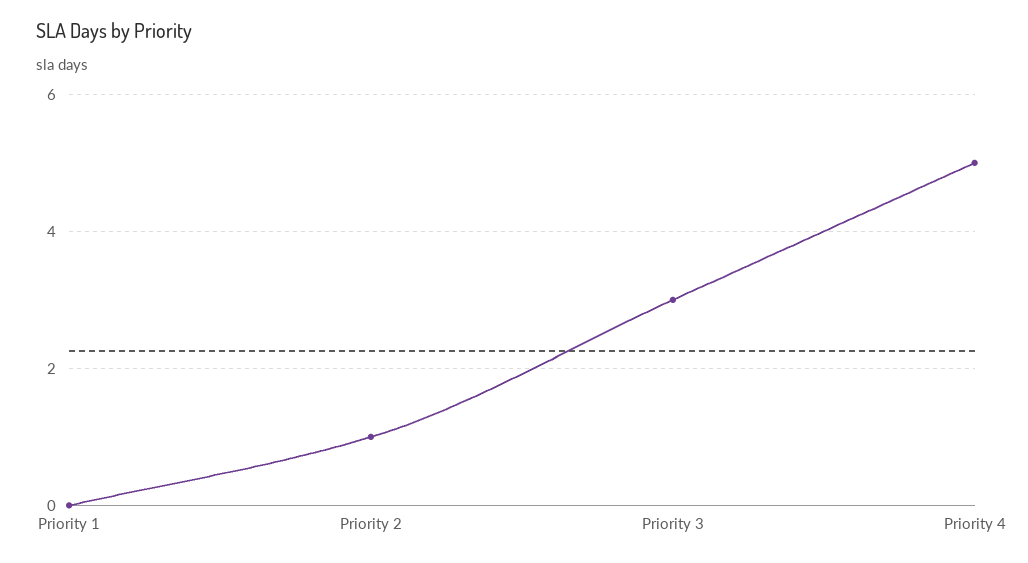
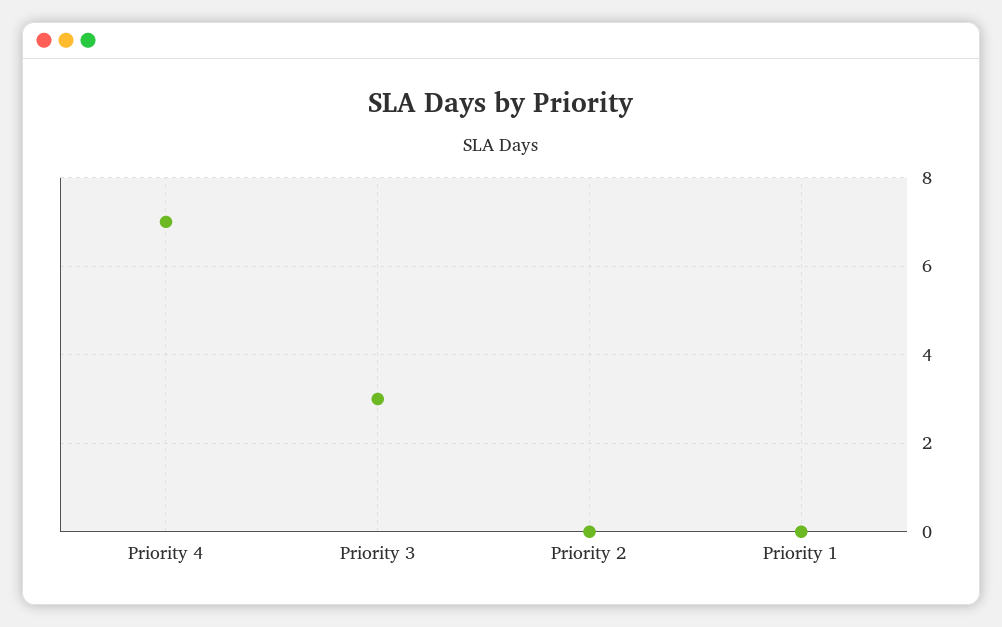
Priority 2: 1 -> 0
Priority 4: 5 -> 7

